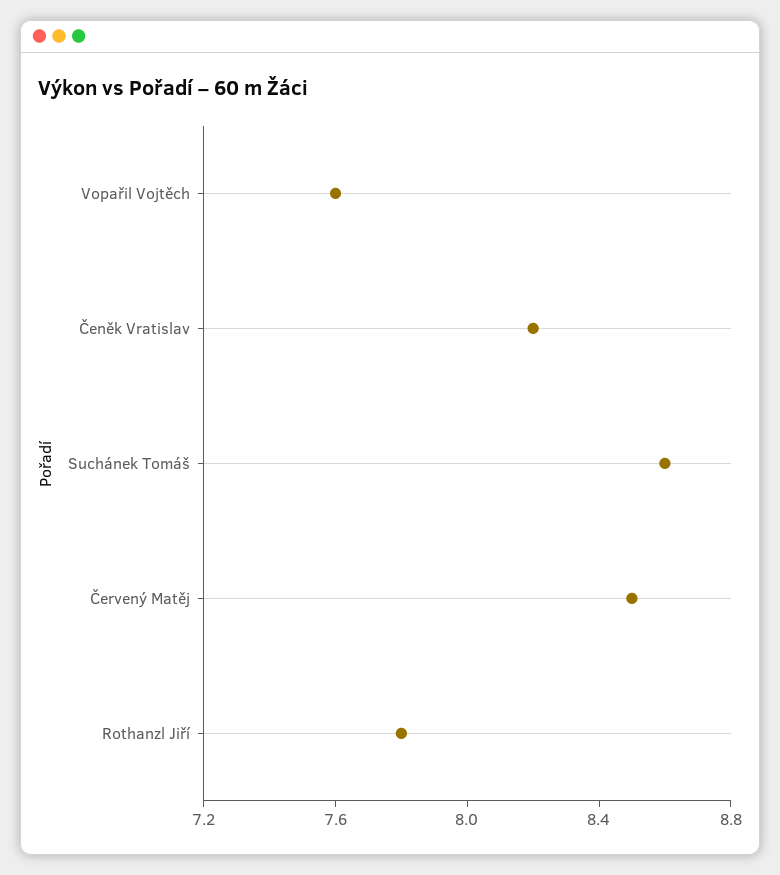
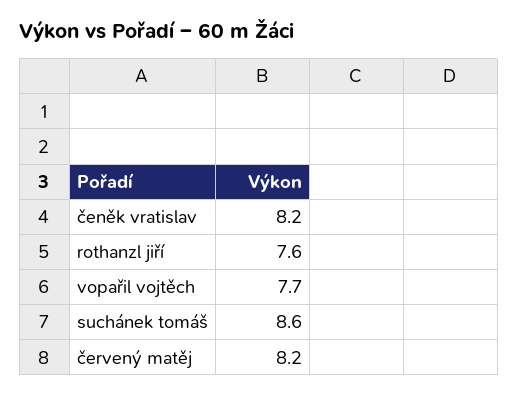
Vopařil Vojtěch: 7.6 -> 7.7
Červený Matěj: 8.5 -> 8.2
Rothanzl Jiří: 7.8 -> 7.6

